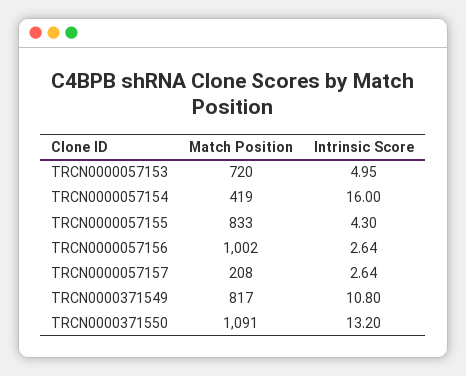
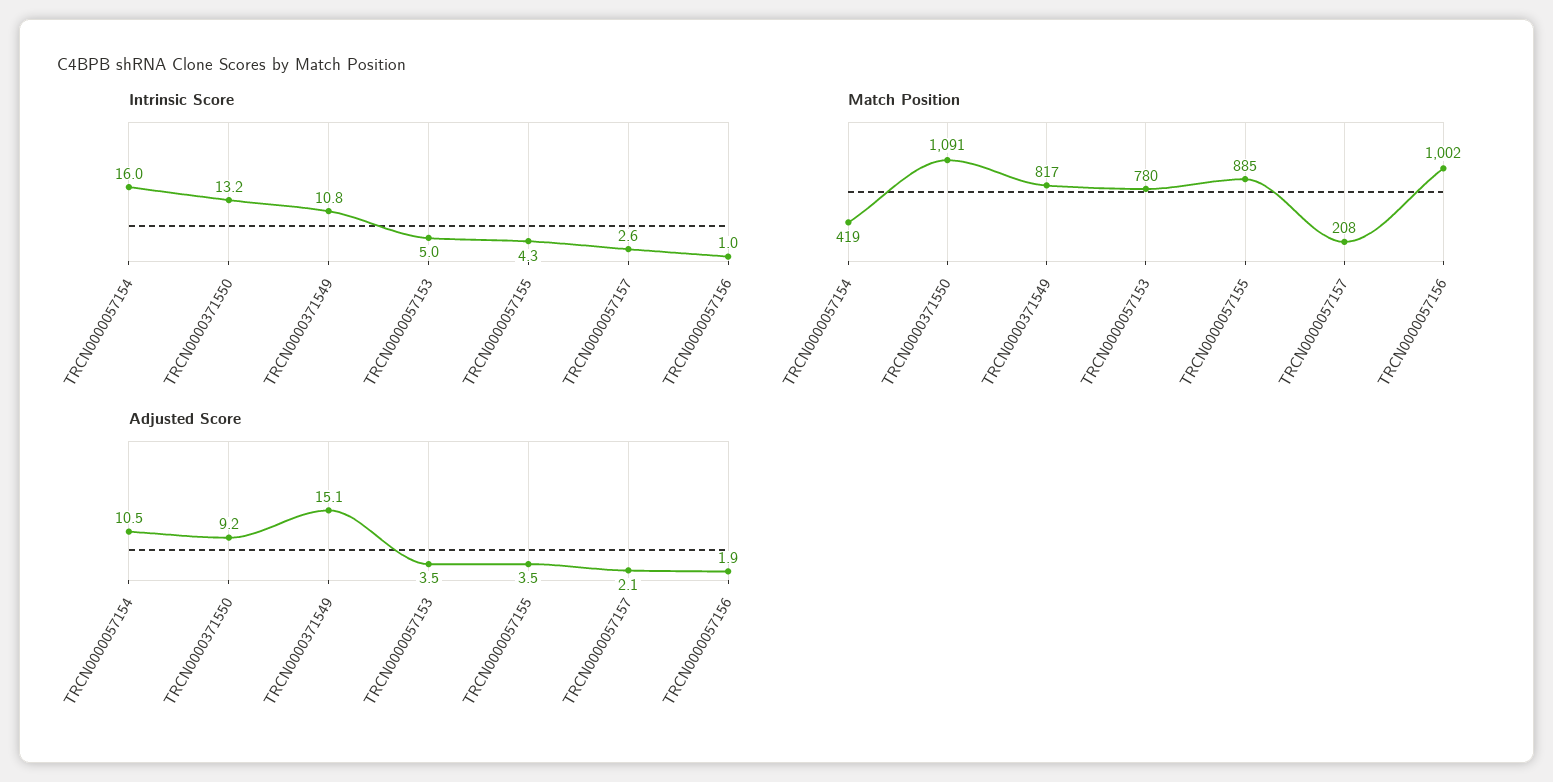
Match Position, TRCN0000057153: 720 -> 780
Match Position, TRCN0000057155: 833 -> 885
Intrinsic Score, TRCN0000057156: 2.64 -> 1
Adjusted Score, TRCN0000057154: none -> 10.5
Adjusted Score, TRCN0000371550: none -> 9.2
Adjusted Score, TRCN0000371549: none -> 15.1
Adjusted Score, TRCN0000057153: none -> 3.5
Adjusted Score, TRCN0000057155: none -> 3.5
Adjusted Score, TRCN0000057157: none -> 2.1
Adjusted Score, TRCN0000057156: none -> 1.9

